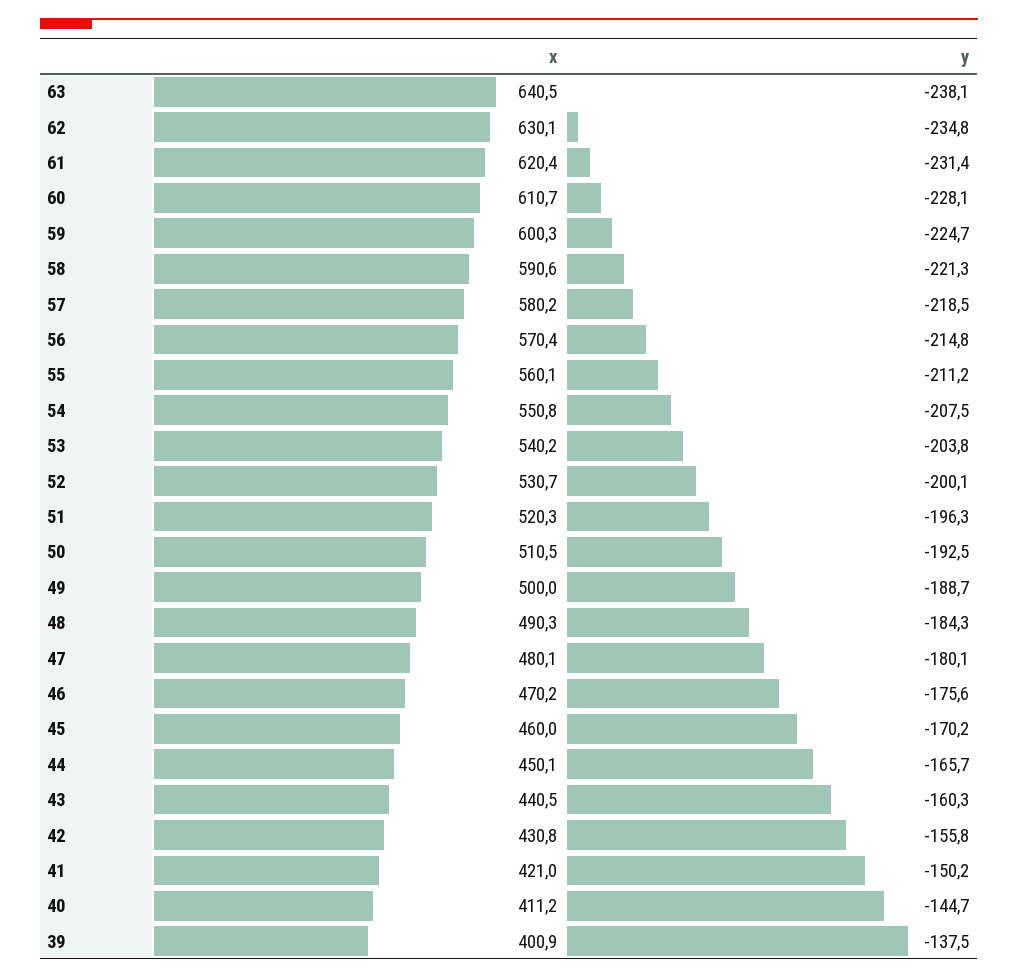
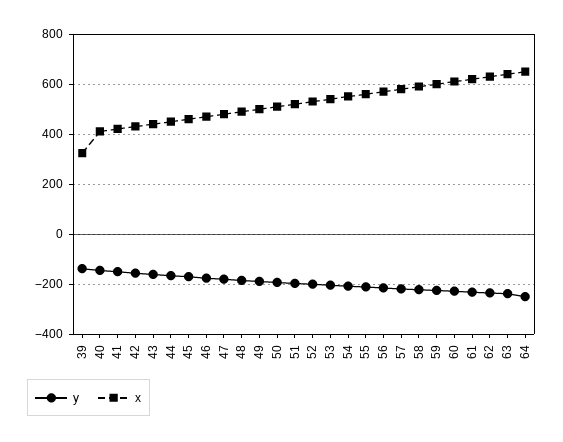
x, 39: 400.9 -> 325
y, 64: none -> -250
x, 64: none -> 650

